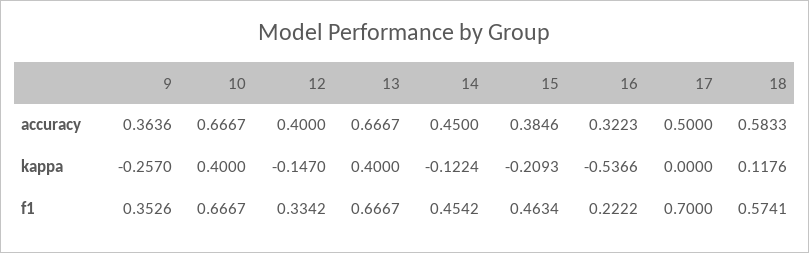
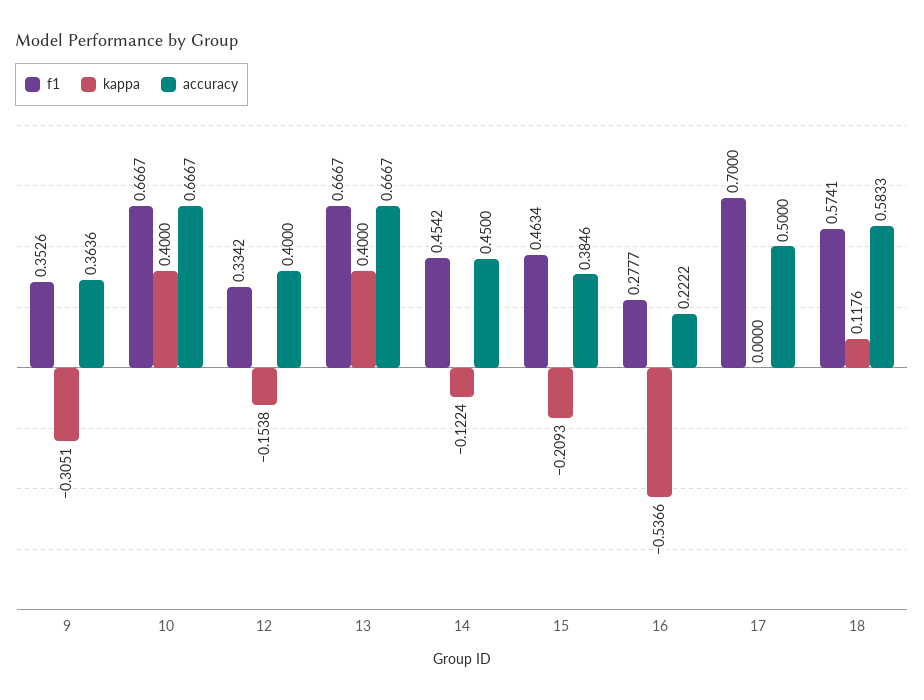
accuracy, 16: 0.3223 -> 0.2222
kappa, 9: -0.257 -> -0.3051
kappa, 12: -0.147 -> -0.1538
f1, 16: 0.2222 -> 0.2777

